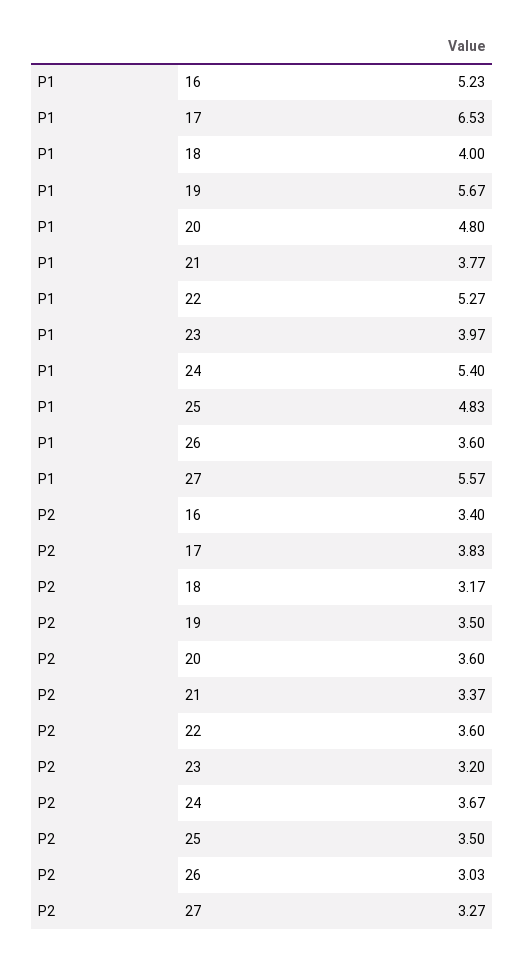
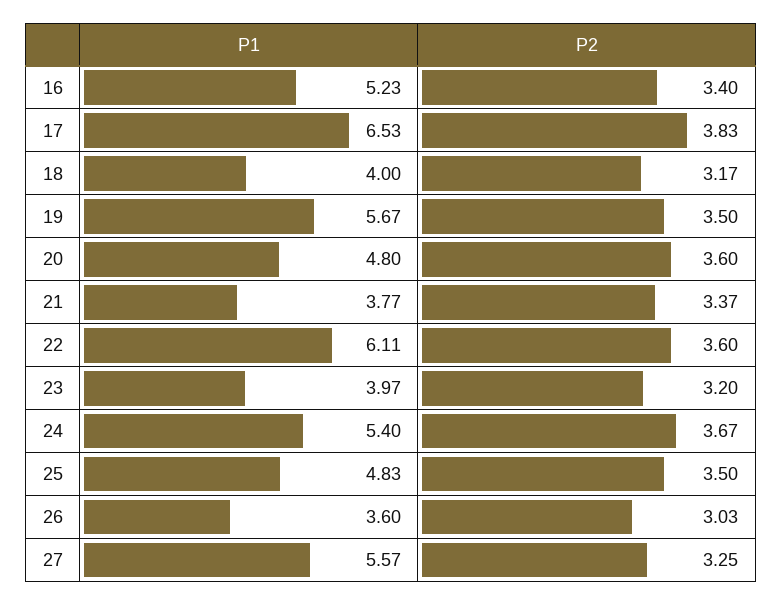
P1, 22: 5.27 -> 6.11
P2, 27: 3.27 -> 3.25

